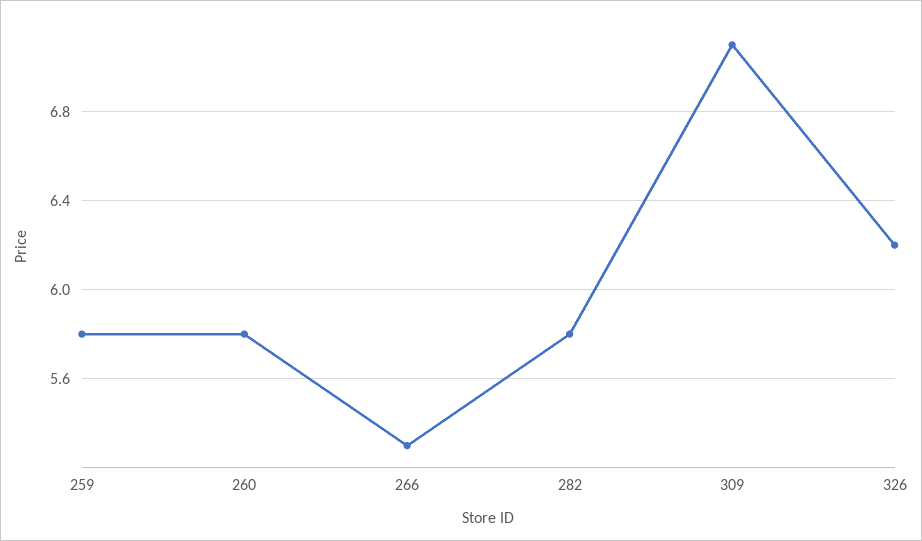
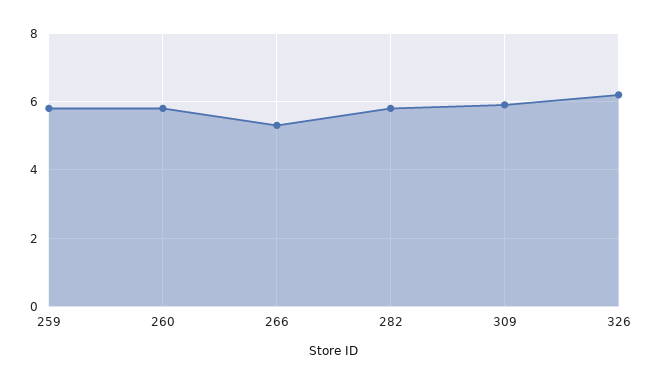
309: 7.1 -> 6

